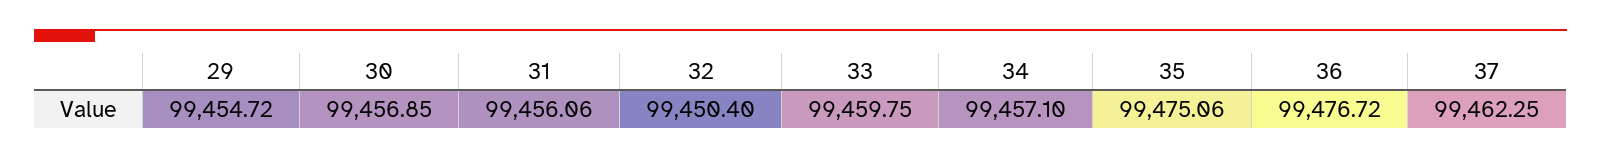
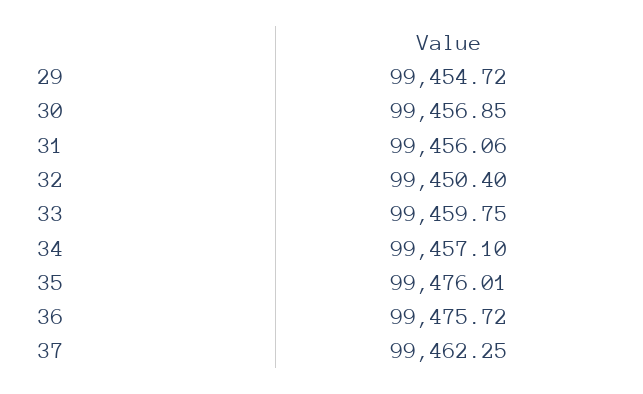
35: 99475.06 -> 99476.01
36: 99476.72 -> 99475.72

